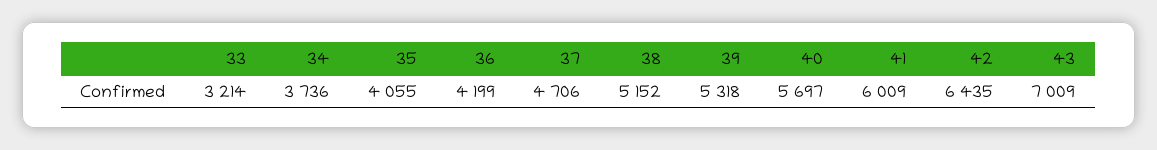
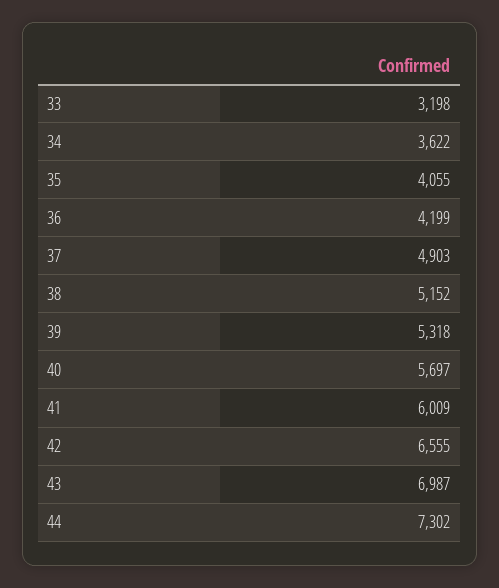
33: 3214 -> 3198
34: 3736 -> 3622
37: 4706 -> 4903
42: 6435 -> 6555
43: 7009 -> 6987
44: none -> 7302

